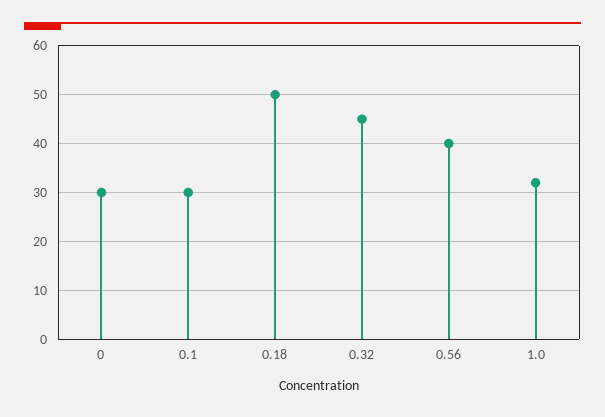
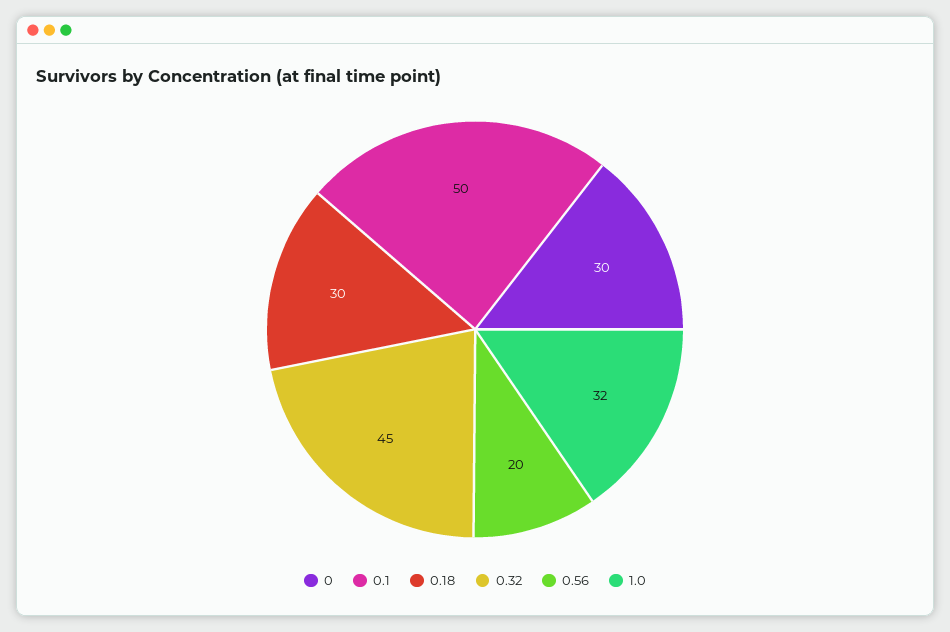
0.1: 30 -> 50
0.18: 50 -> 30
0.56: 40 -> 20

